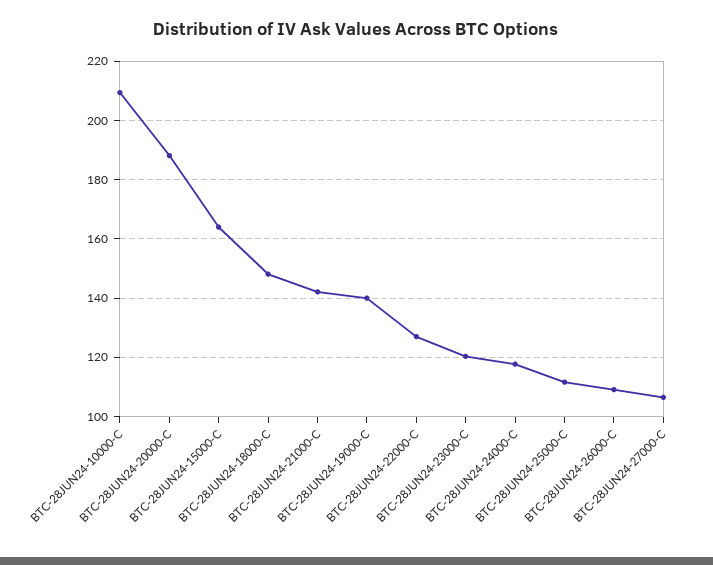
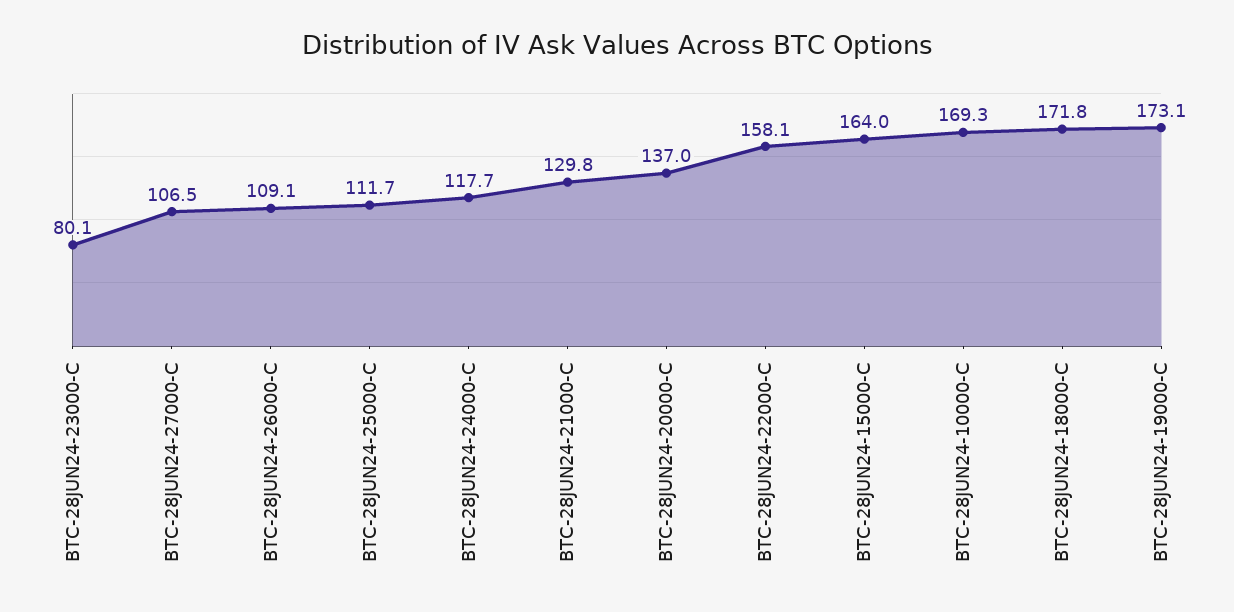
BTC-28JUN24-10000-C: 210 -> 169.3
BTC-28JUN24-20000-C: 187.5 -> 137
BTC-28JUN24-18000-C: 147.5 -> 171.8
BTC-28JUN24-21000-C: 142.5 -> 129.8
BTC-28JUN24-19000-C: 140 -> 173.1
BTC-28JUN24-22000-C: 127.5 -> 158.1
BTC-28JUN24-23000-C: 120 -> 80.1

